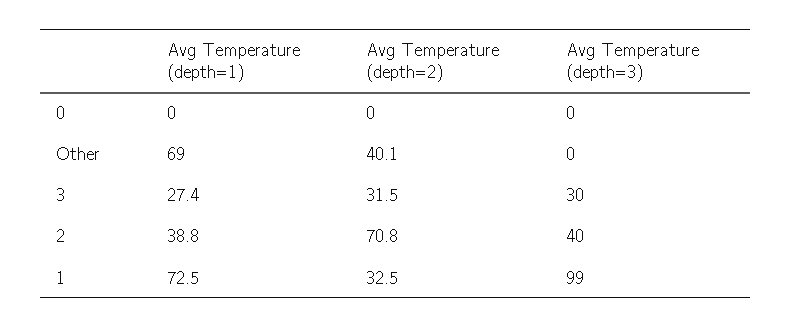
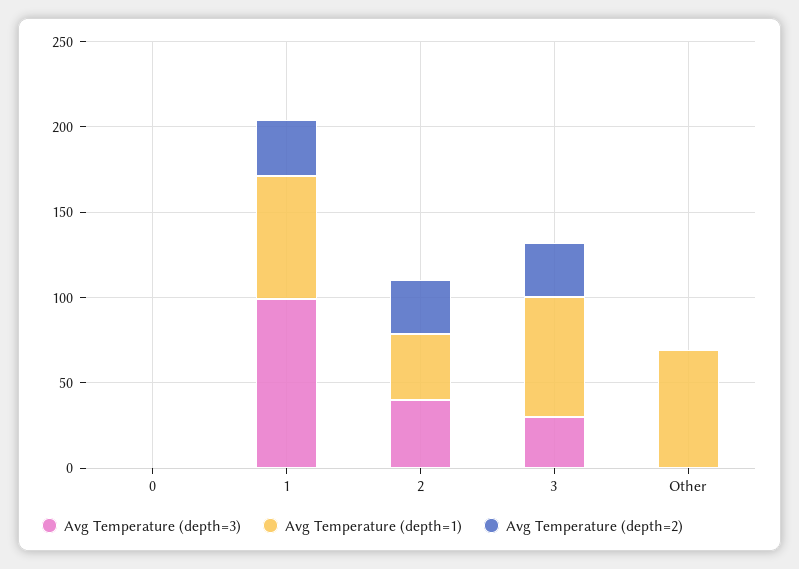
Avg Temperature (depth=2), Other: 40.1 -> 0
Avg Temperature (depth=1), 3: 27.4 -> 70
Avg Temperature (depth=2), 2: 70.8 -> 30

